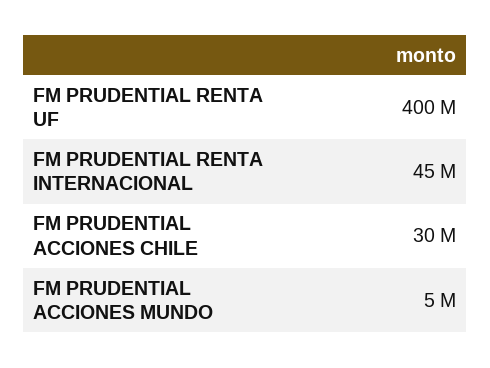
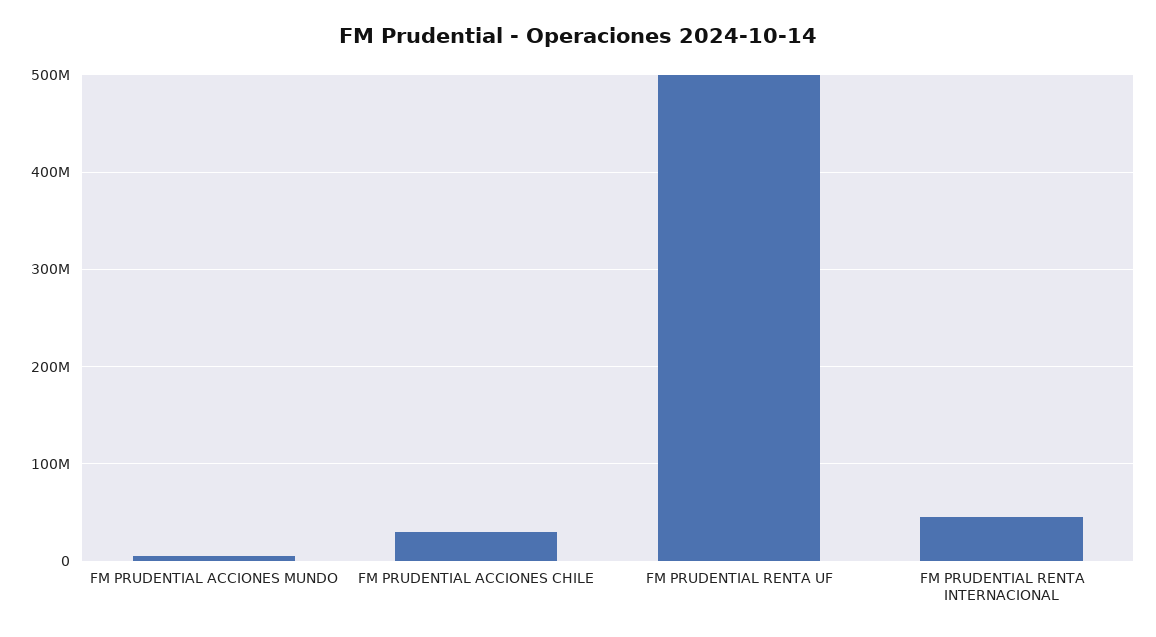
FM PRUDENTIAL RENTA UF: 400000000 -> 500000000

